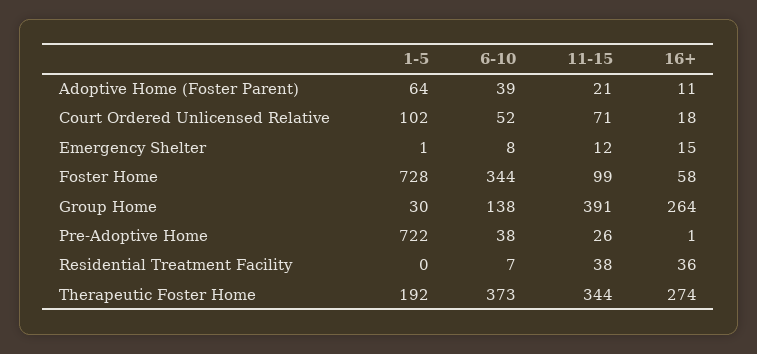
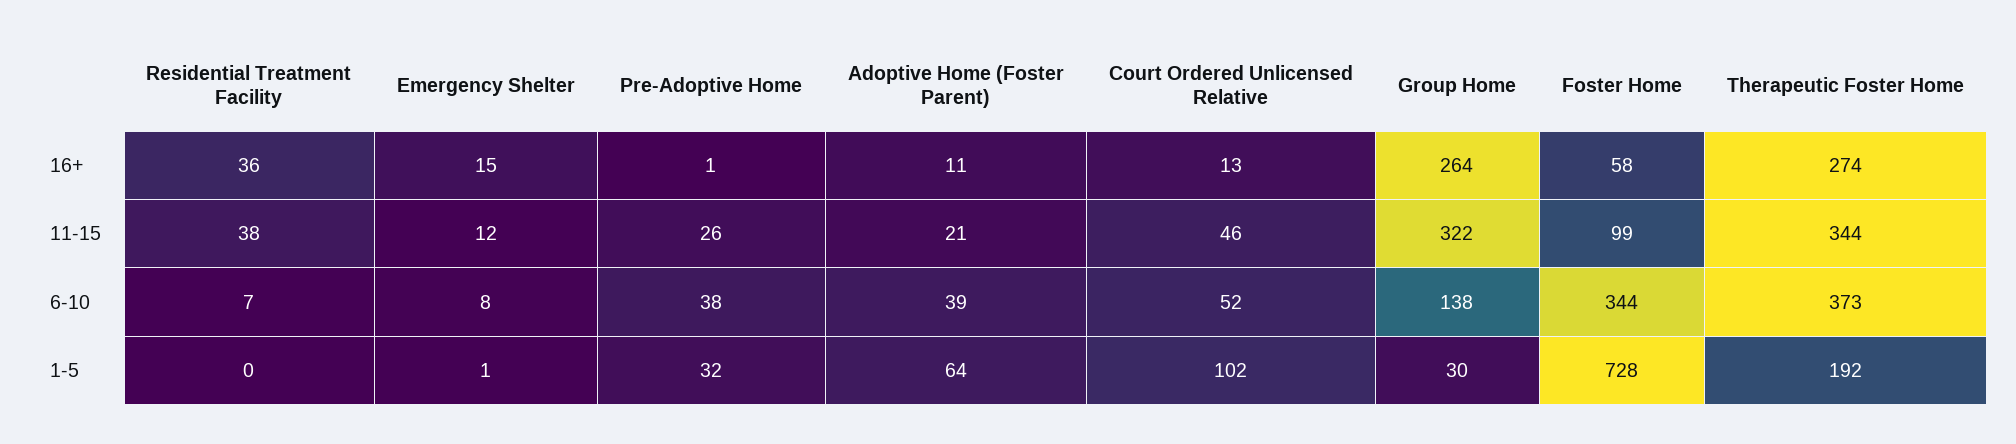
11-15, Court Ordered Unlicensed Relative: 71 -> 46
16+, Court Ordered Unlicensed Relative: 18 -> 13
11-15, Group Home: 391 -> 322
1-5, Pre-Adoptive Home: 722 -> 32

